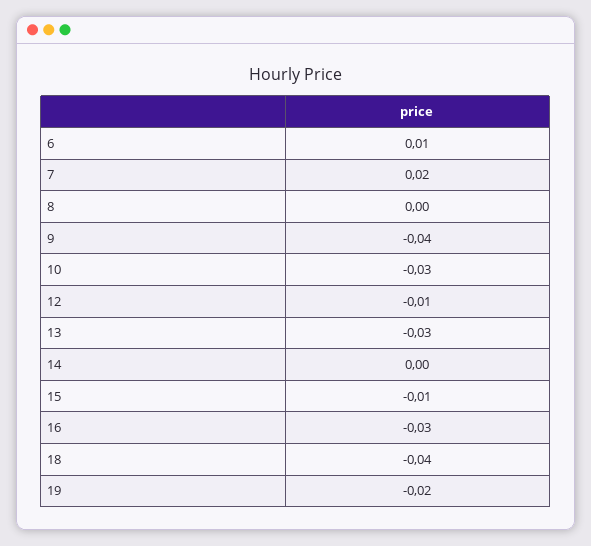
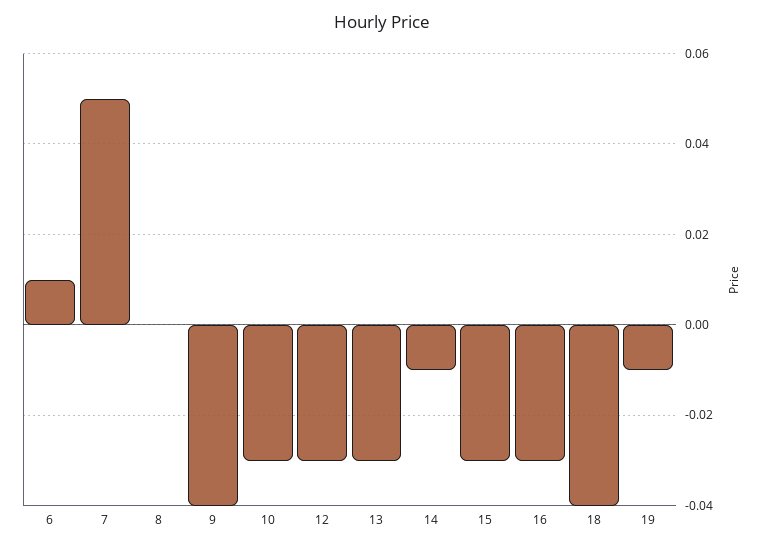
7: 0.02 -> 0.05
12: -0.01 -> -0.03
14: 0 -> -0.01
15: -0.01 -> -0.03
19: -0.02 -> -0.01

